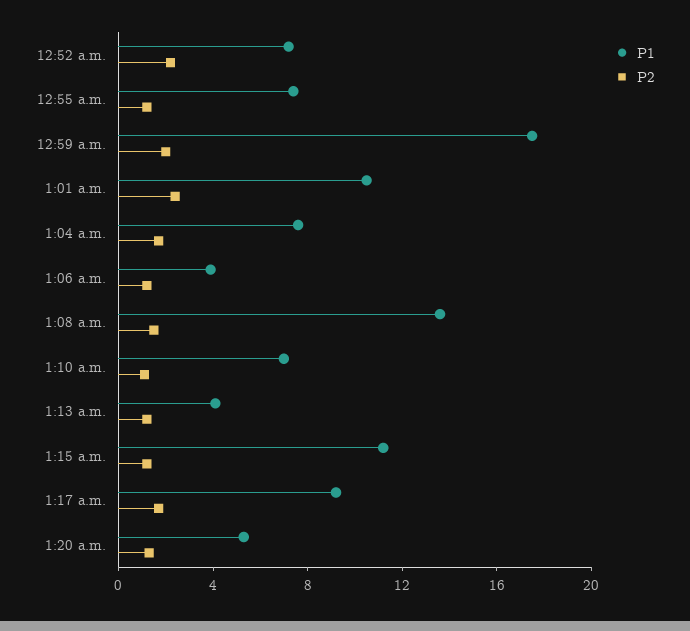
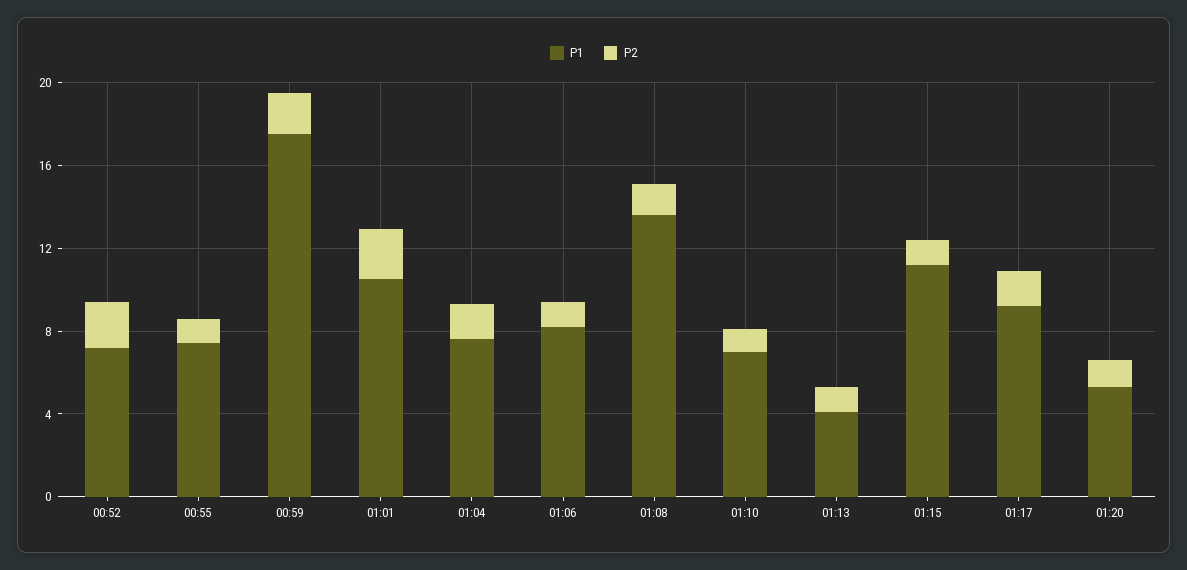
P1, 1:06 a.m.: 4 -> 8

